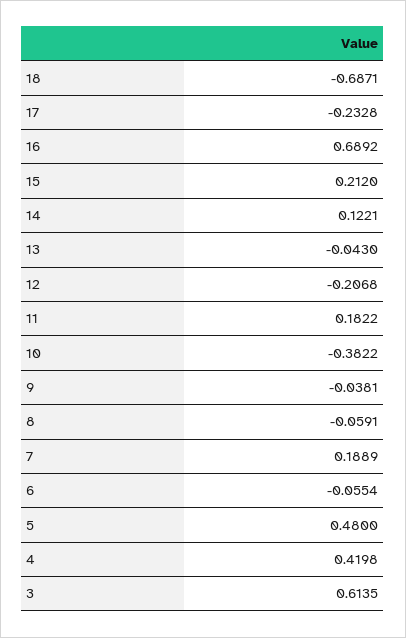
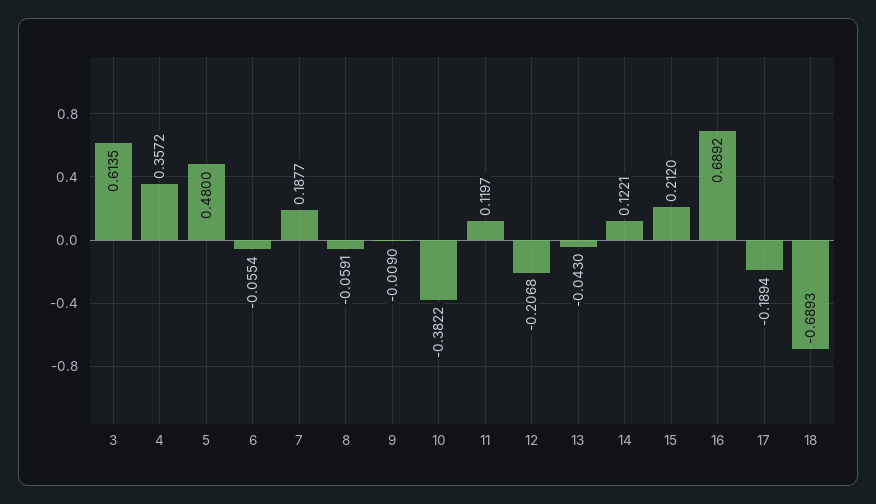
18: -0.6871 -> -0.6893
17: -0.2328 -> -0.1894
11: 0.1822 -> 0.1197
9: -0.0381 -> -0.009
7: 0.1889 -> 0.1877
4: 0.4198 -> 0.3572

